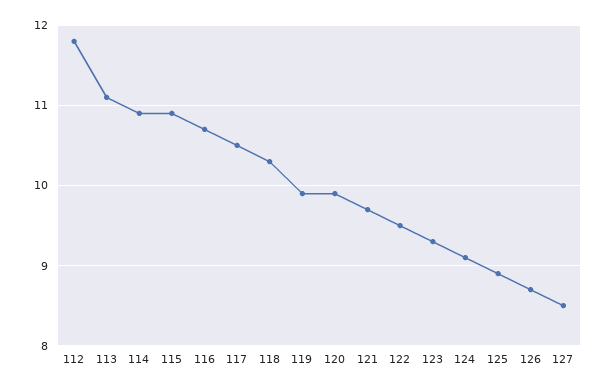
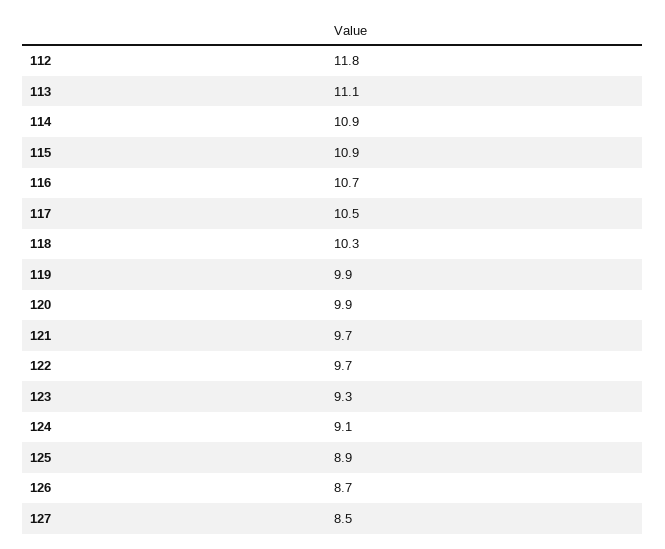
122: 9.5 -> 9.7

